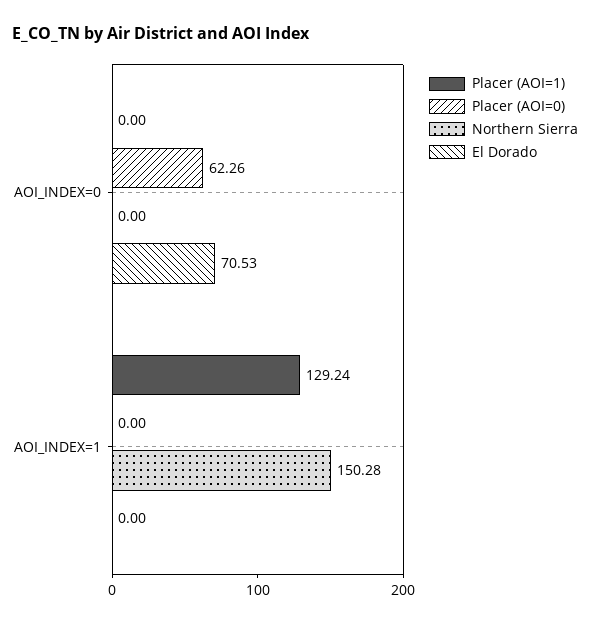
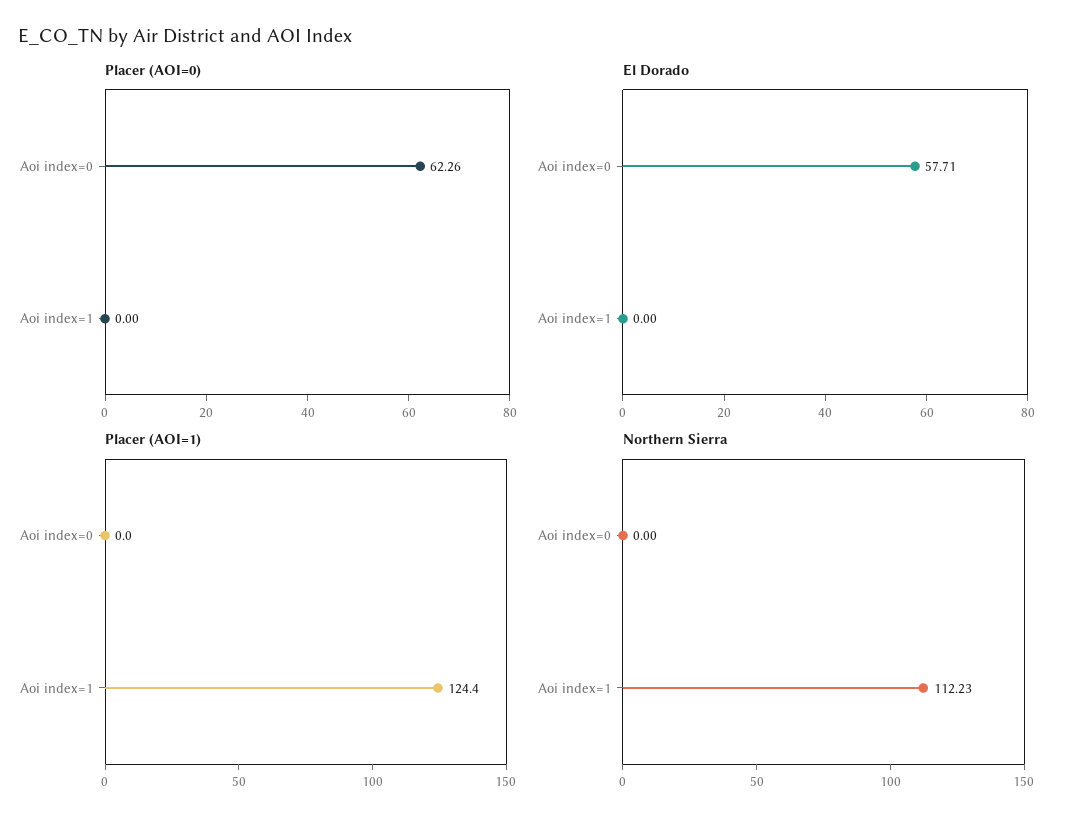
El Dorado, AOI_INDEX=0: 70.53 -> 57.71
Placer (AOI=1), AOI_INDEX=1: 129.24 -> 124.4
Northern Sierra, AOI_INDEX=1: 150.28 -> 112.23

